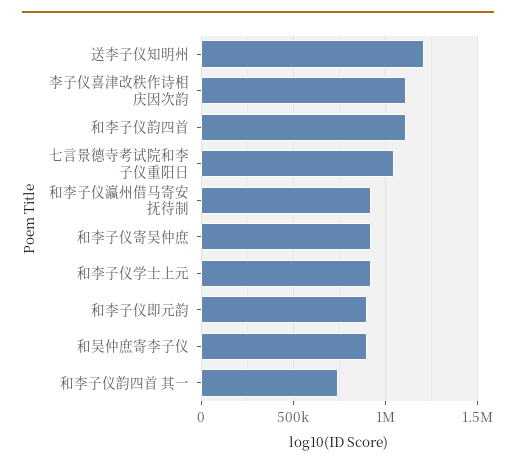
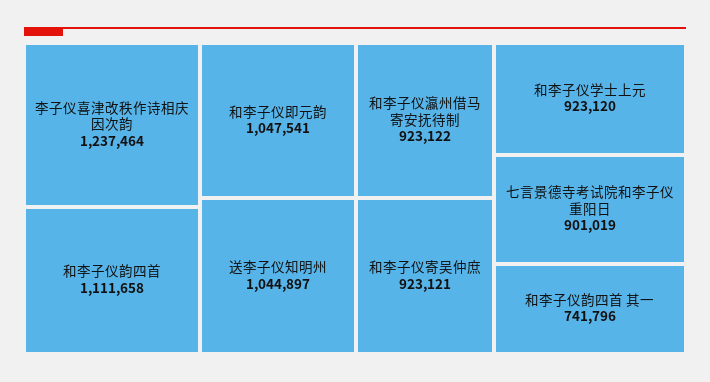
送李子仪知明州: 1200000 -> 1044897
李子仪喜津改秩作诗相庆因次韵: 1100000 -> 1237464
七言景德寺考试院和李子仪重阳日: 1050000 -> 901019
和李子仪即元韵: 900000 -> 1047541
和吴仲庶寄李子仪: 900000 -> none

